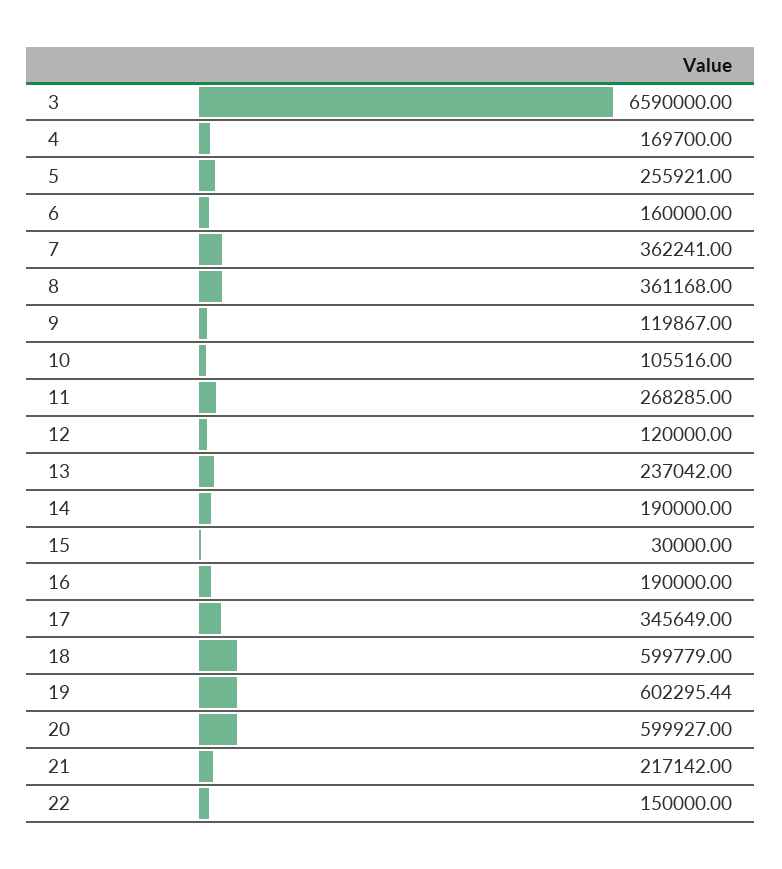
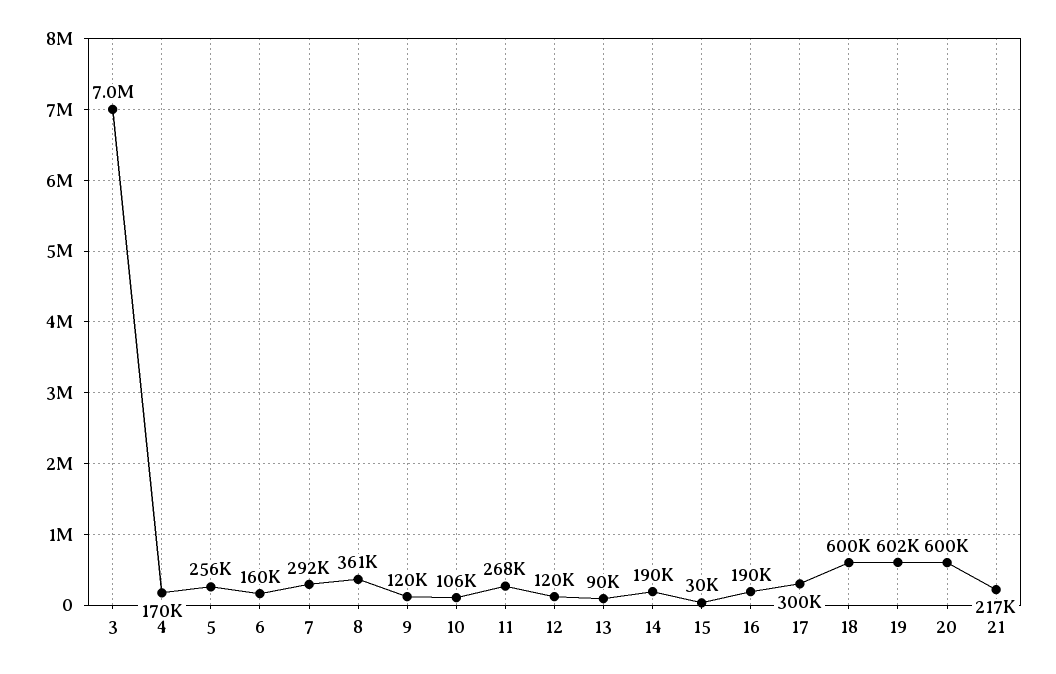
3: 6590000 -> 7000000
7: 362241 -> 292000
13: 237042 -> 90000
17: 345649 -> 300000
22: 150000 -> none

